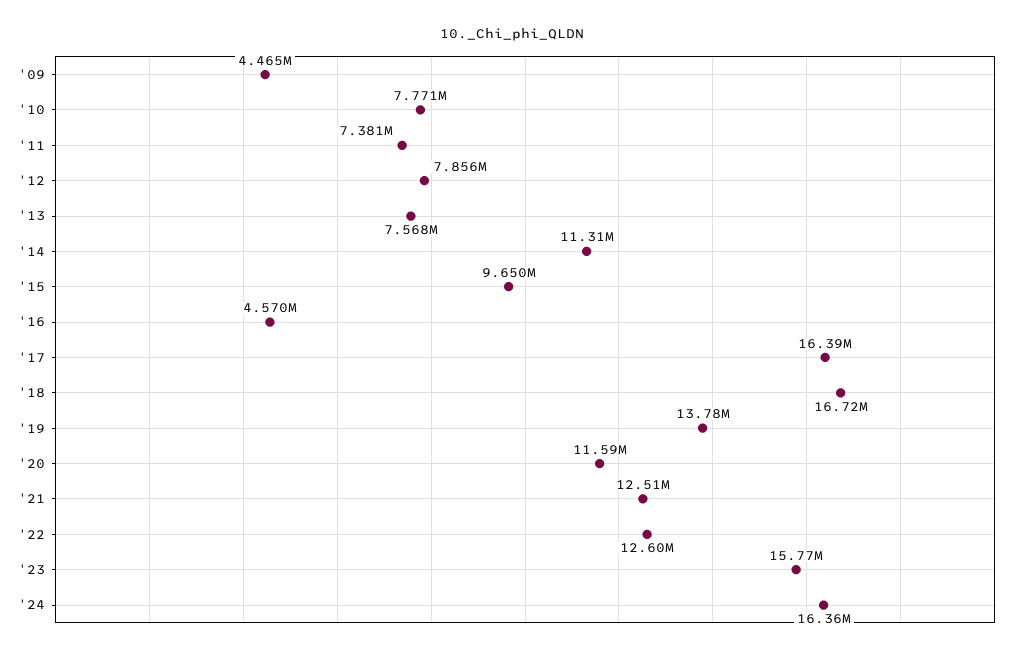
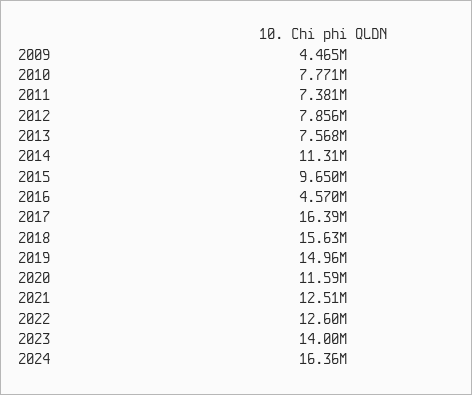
'18: 16720000 -> 15630000
'19: 13780000 -> 14960000
'23: 15770000 -> 14000000

